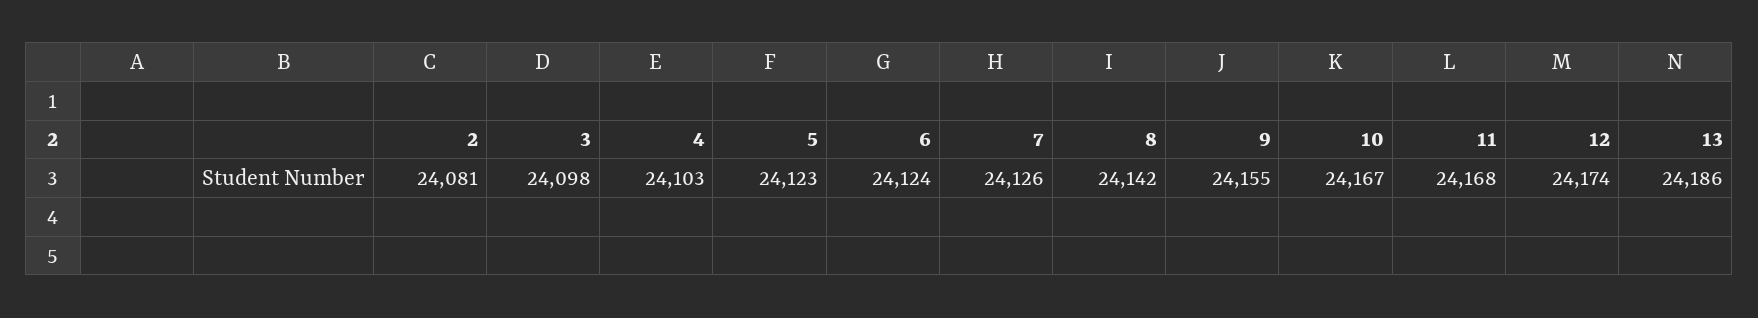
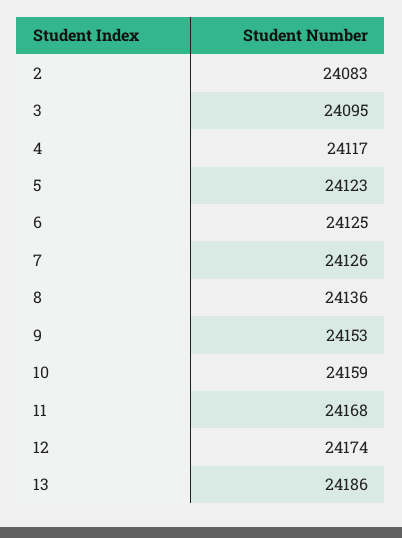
2: 24081 -> 24083
3: 24098 -> 24095
4: 24103 -> 24117
6: 24124 -> 24125
8: 24142 -> 24136
9: 24155 -> 24153
10: 24167 -> 24159

